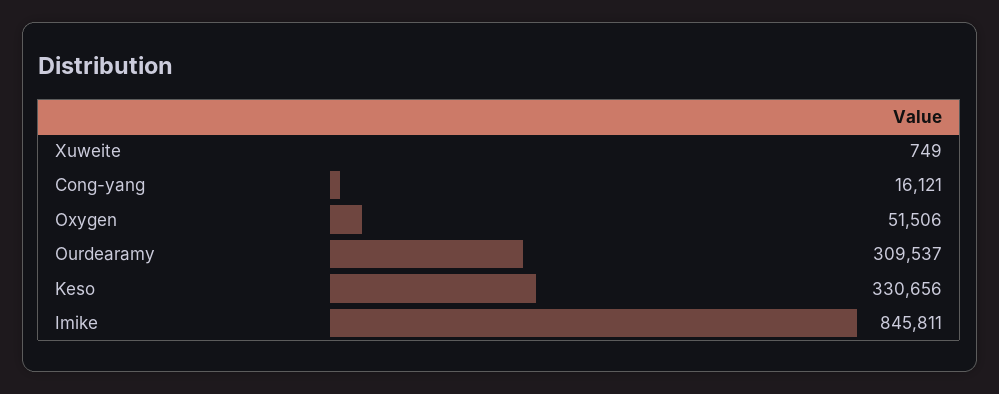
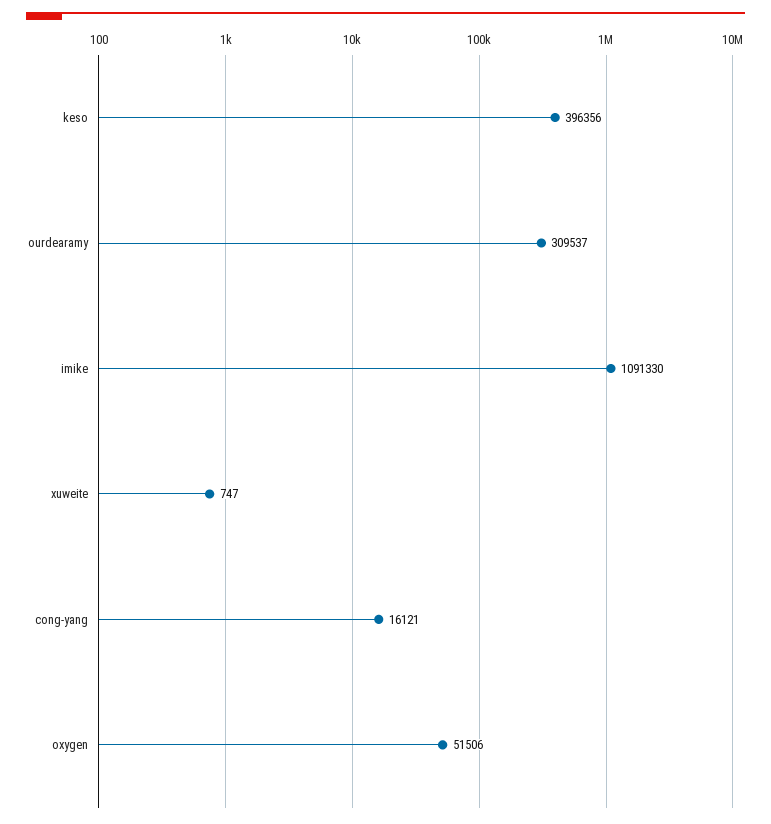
Xuweite: 749 -> 747
Keso: 330656 -> 396356
Imike: 845811 -> 1091330

